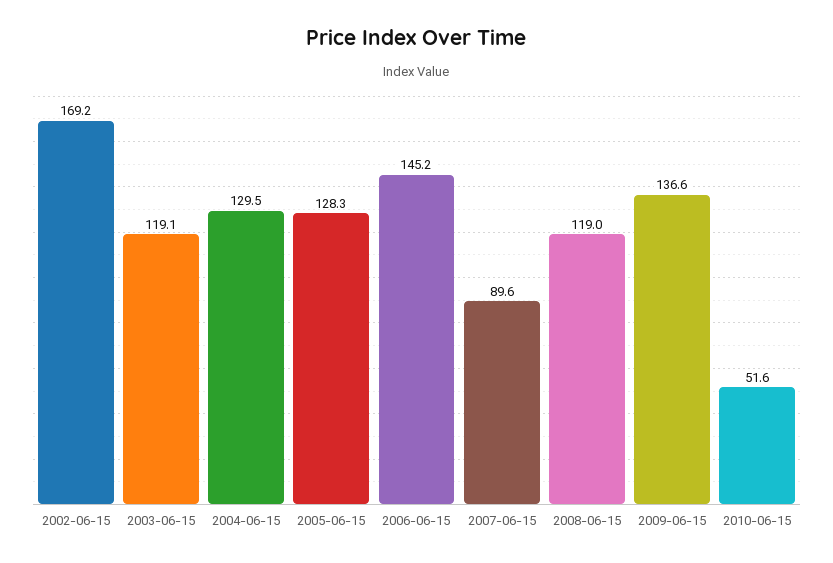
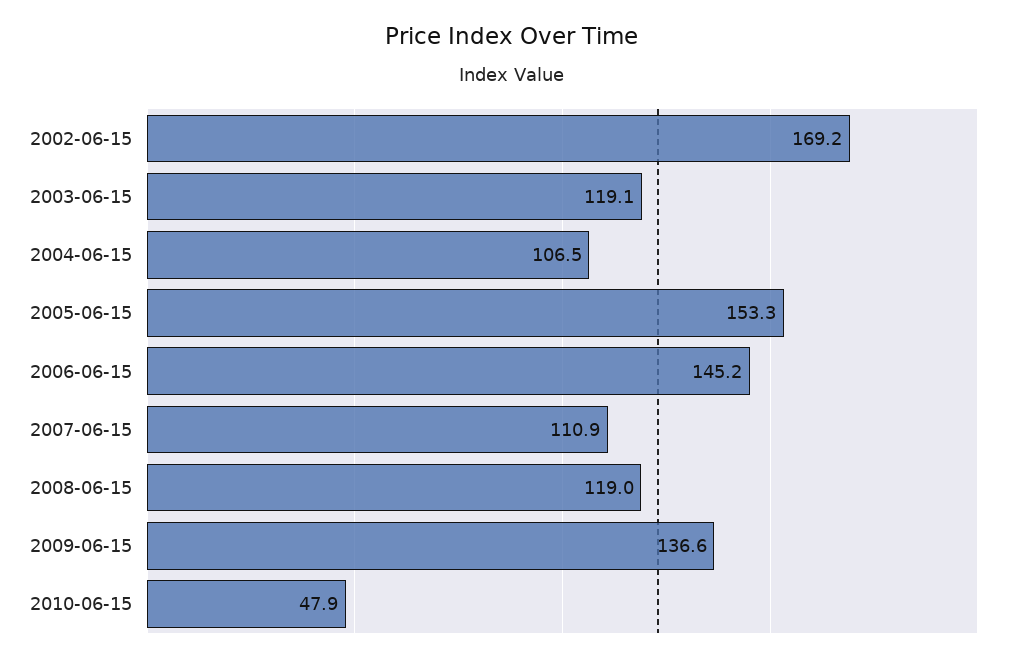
2004-06-15: 129.5 -> 106.5
2005-06-15: 128.3 -> 153.3
2007-06-15: 89.6 -> 110.9
2010-06-15: 51.6 -> 47.9

